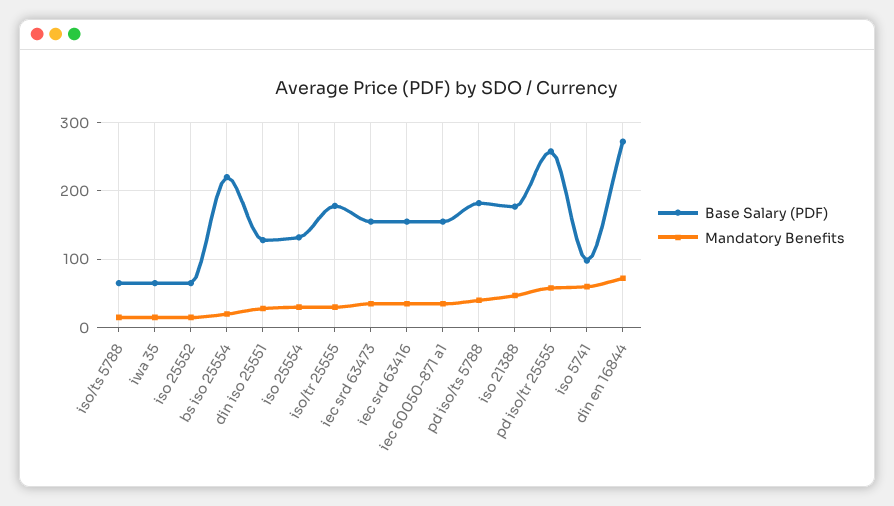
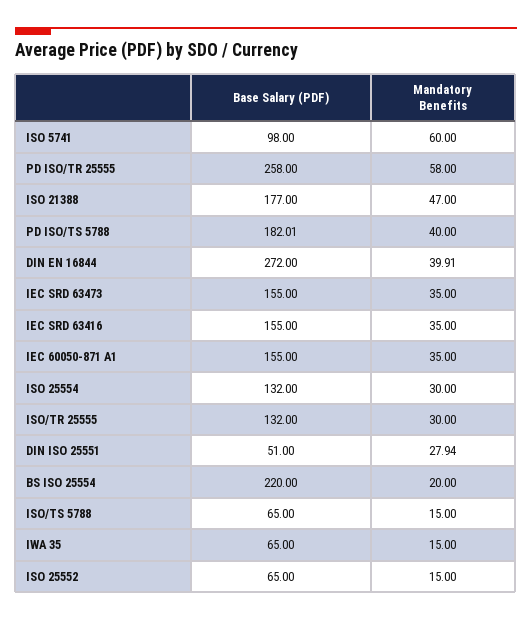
Base Salary (PDF), din iso 25551: 130 -> 51
Base Salary (PDF), iso/tr 25555: 180 -> 132
Mandatory Benefits, din en 16844: 70 -> 39.91

